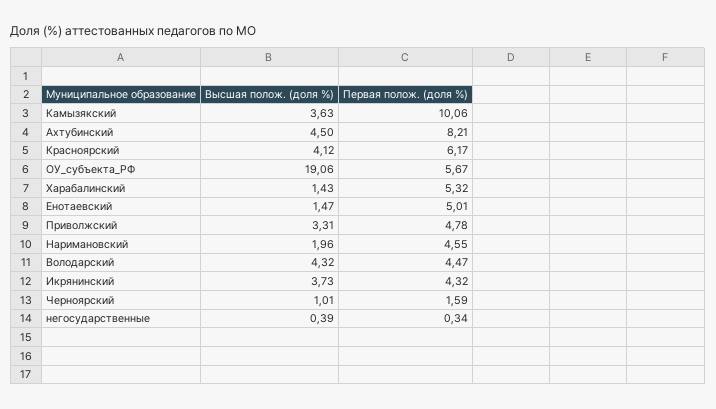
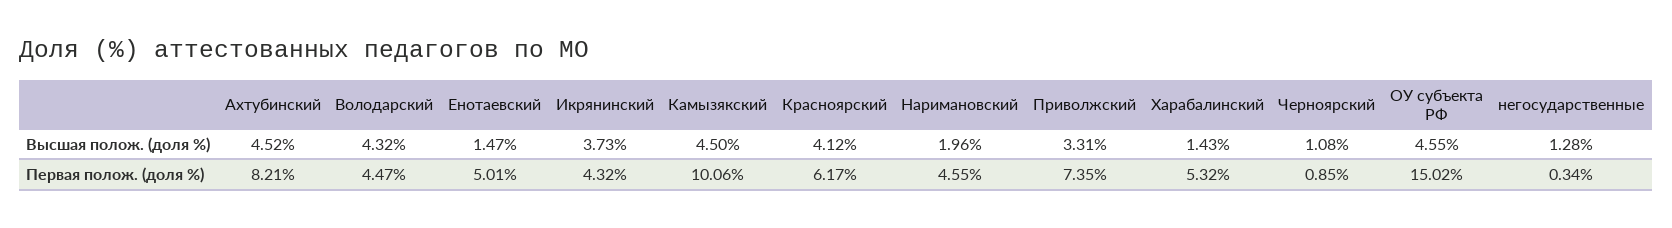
Высшая полож. (доля %), Камызякский: 3.63 -> 4.5
Высшая полож. (доля %), Ахтубинский: 4.5 -> 4.52
Высшая полож. (доля %), ОУ_субъекта_РФ: 19.06 -> 4.55
Первая полож. (доля %), ОУ_субъекта_РФ: 5.67 -> 15.02
Первая полож. (доля %), Приволжский: 4.78 -> 7.35
Высшая полож. (доля %), Черноярский: 1.01 -> 1.08
Первая полож. (доля %), Черноярский: 1.59 -> 0.85
Высшая полож. (доля %), негосударственные: 0.39 -> 1.28

